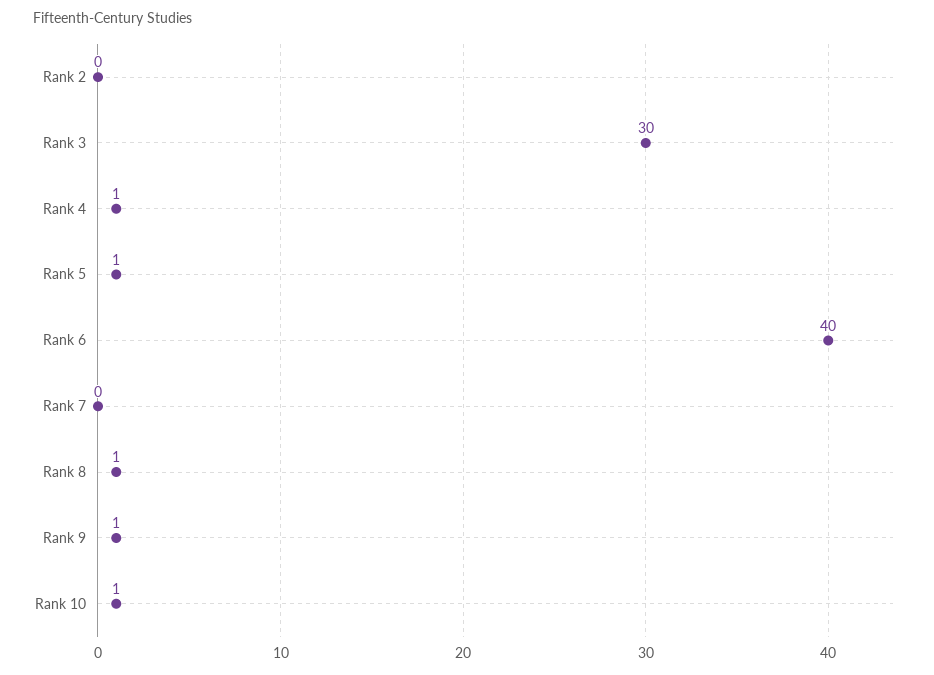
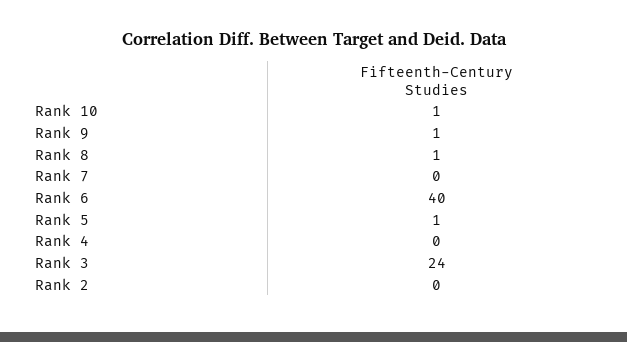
Rank 3: 30 -> 24
Rank 4: 1 -> 0

